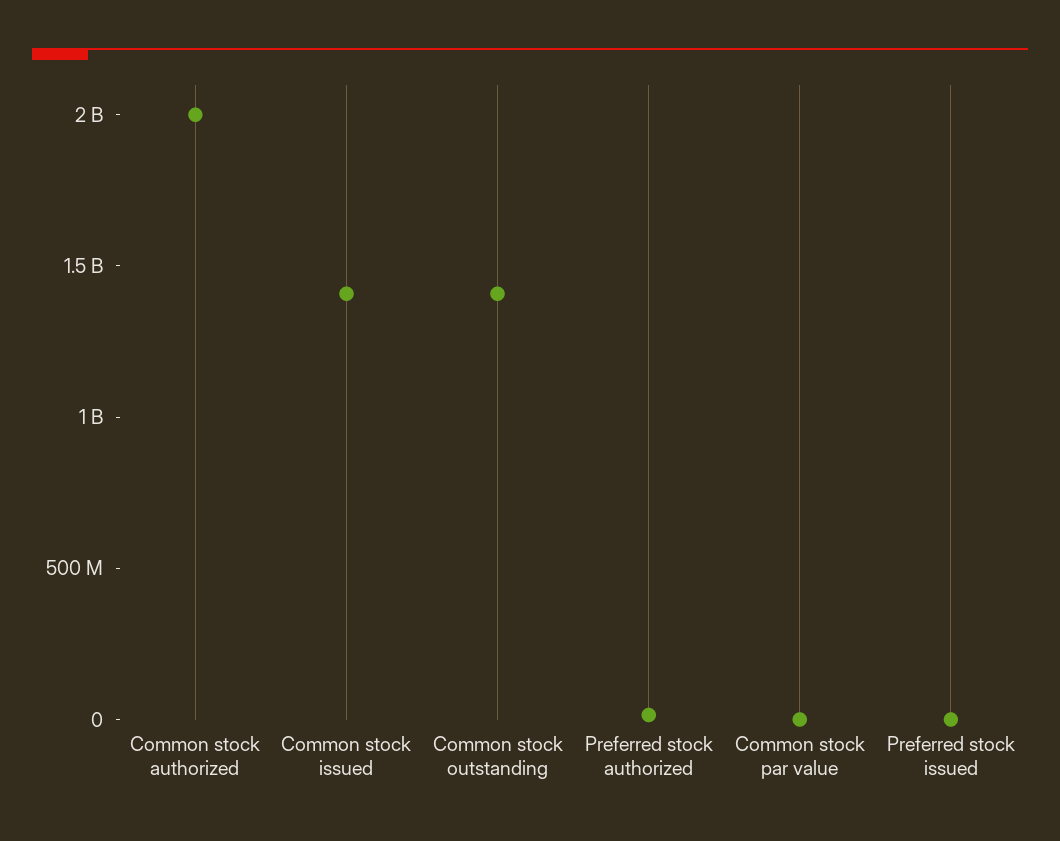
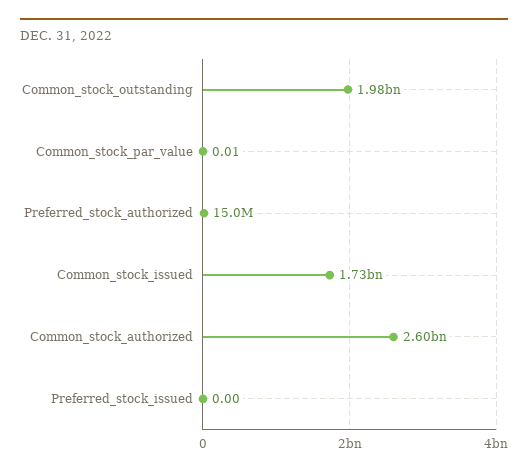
Common stock authorized: 2000000000 -> 2600000000
Common stock issued: 1400000000 -> 1730000000
Common stock outstanding: 1400000000 -> 1980000000

